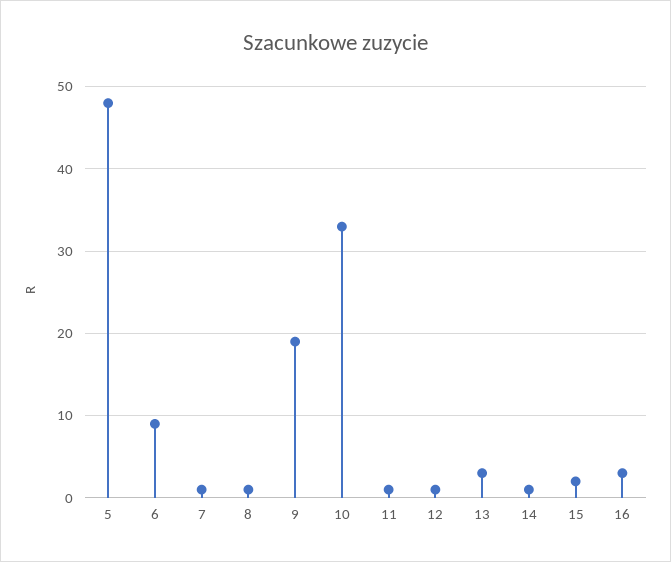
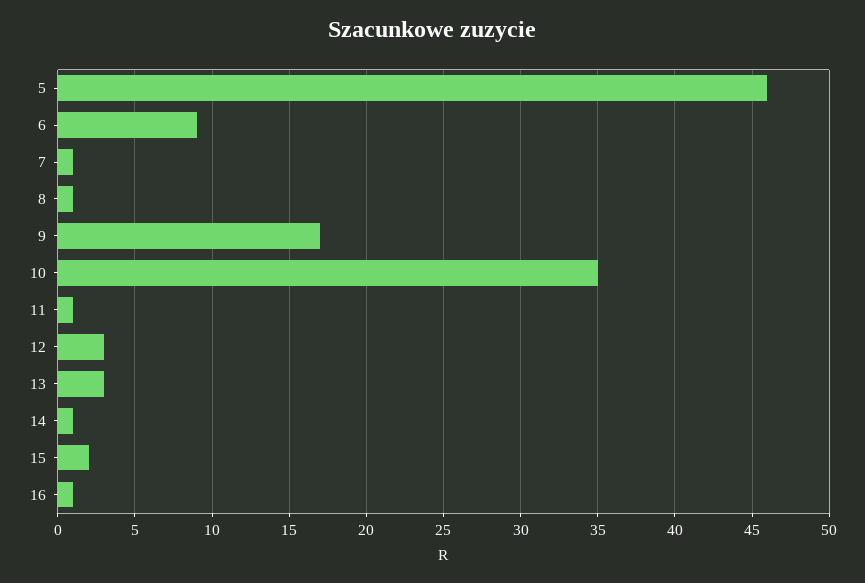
5: 48 -> 46
9: 19 -> 17
10: 33 -> 35
12: 1 -> 3
16: 3 -> 1

